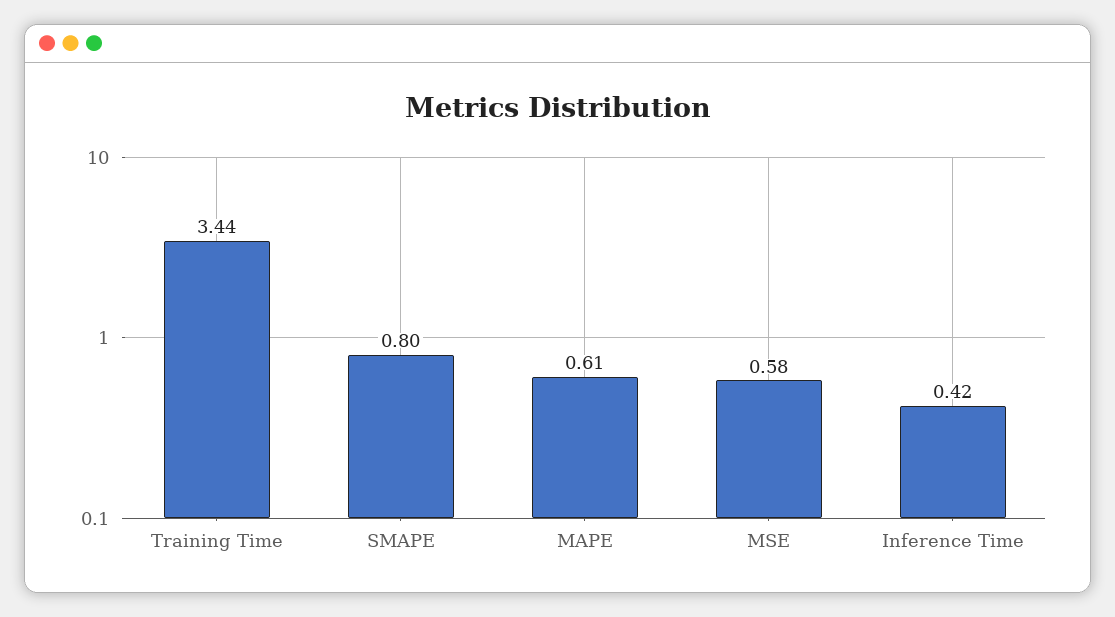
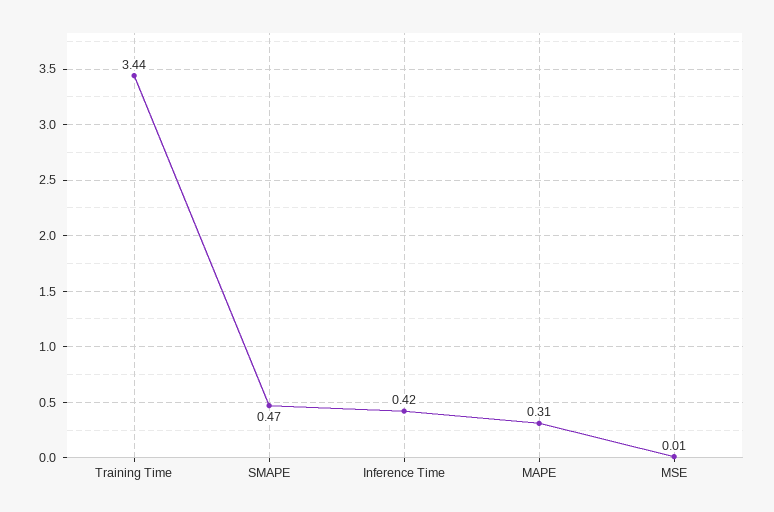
SMAPE: 0.8 -> 0.47
MAPE: 0.61 -> 0.31
MSE: 0.58 -> 0.01

